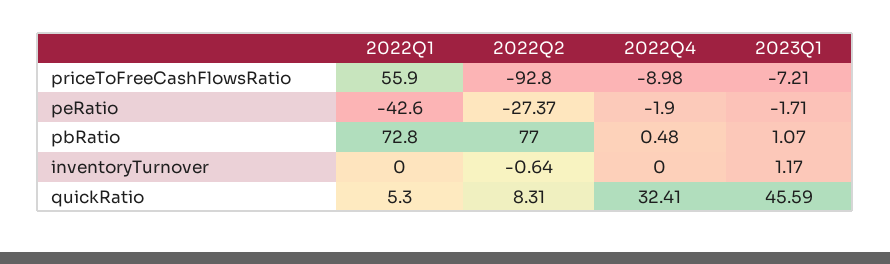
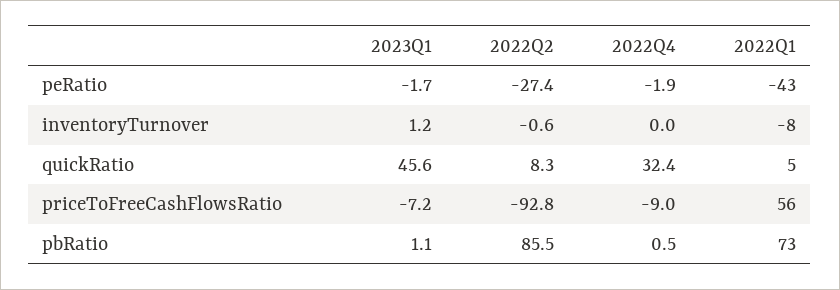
2022Q2, pbRatio: 77 -> 85.5
2022Q1, inventoryTurnover: 0 -> -8

